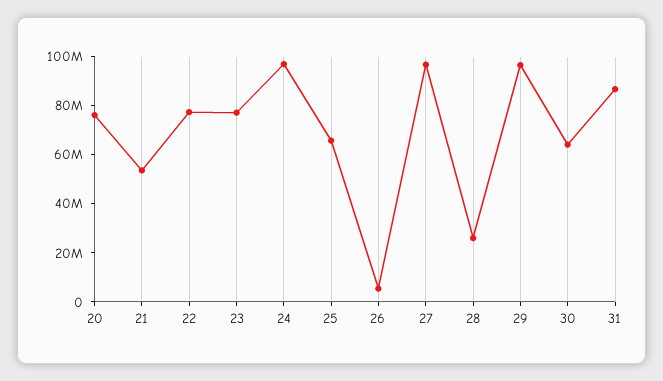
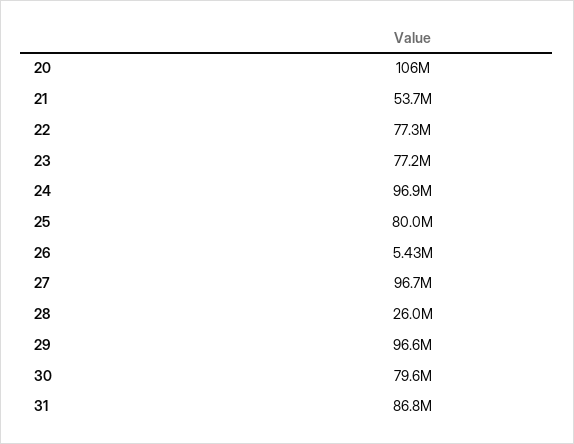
20: 75000000 -> 106000000
25: 65000000 -> 80000000
30: 65000000 -> 79600000

